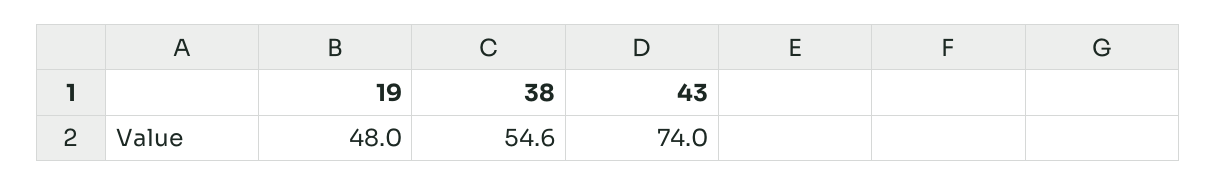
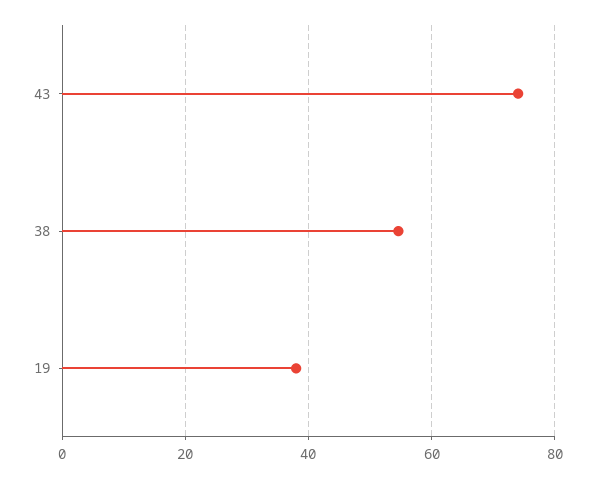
19: 48 -> 38

